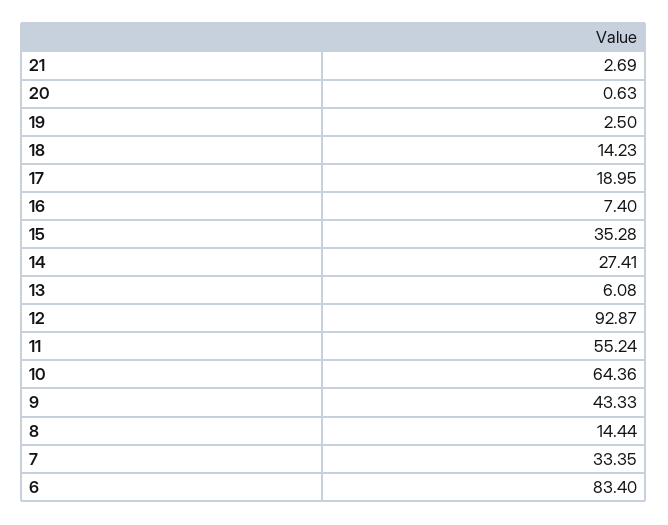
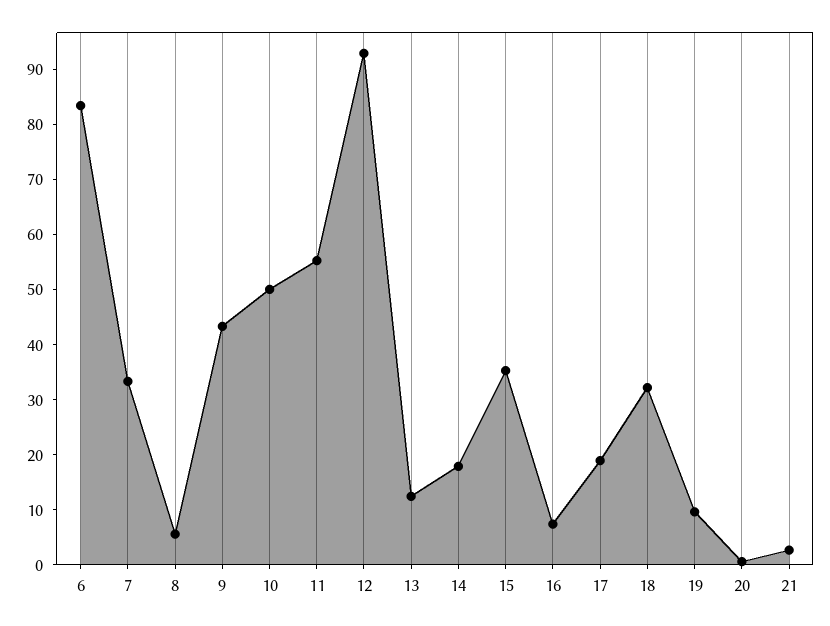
19: 2.5 -> 10
18: 14.23 -> 32
14: 27.41 -> 18
13: 6.08 -> 12
10: 64.36 -> 50
8: 14.44 -> 6

